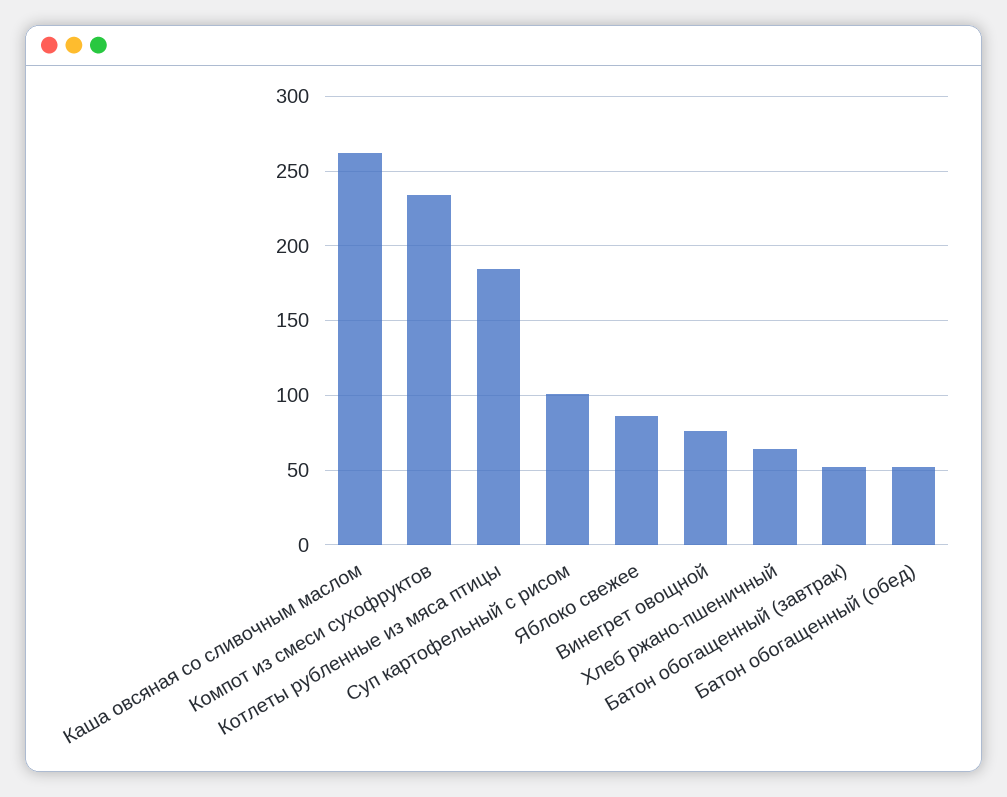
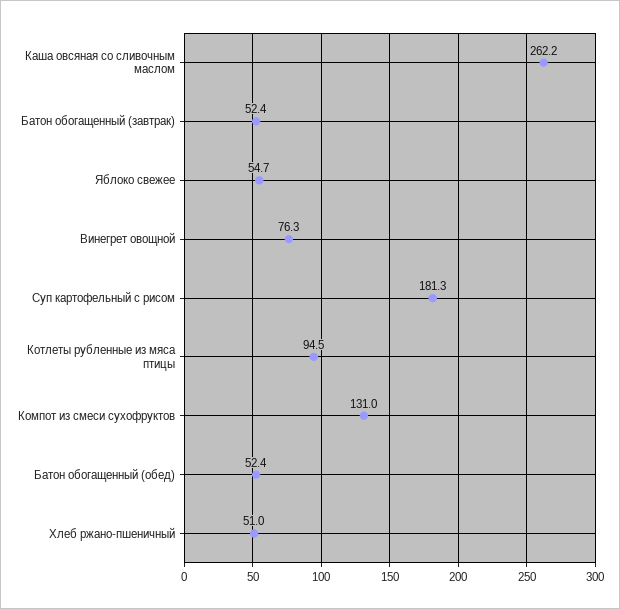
Компот из смеси сухофруктов: 235 -> 131
Котлеты рубленные из мяса птицы: 185 -> 94.5
Суп картофельный с рисом: 100 -> 181.3
Яблоко свежее: 85 -> 54.7
Хлеб ржано-пшеничный: 65 -> 51

